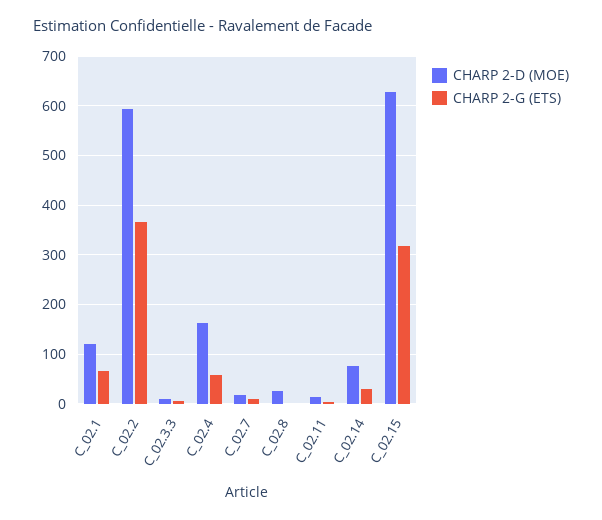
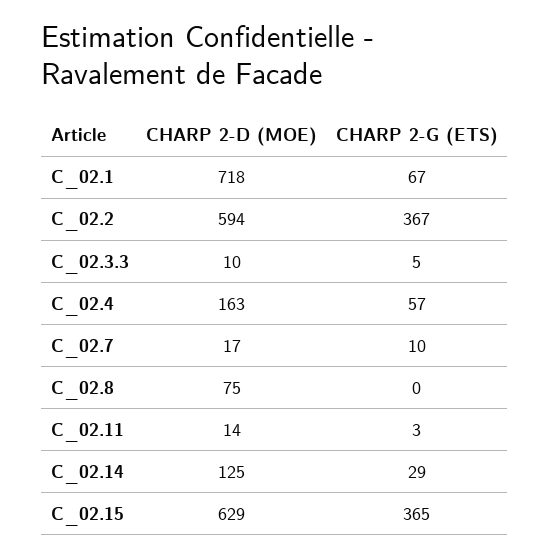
CHARP 2-D (MOE), C_02.1: 120 -> 718
CHARP 2-D (MOE), C_02.8: 20 -> 75
CHARP 2-D (MOE), C_02.14: 80 -> 125
CHARP 2-G (ETS), C_02.15: 320 -> 365

